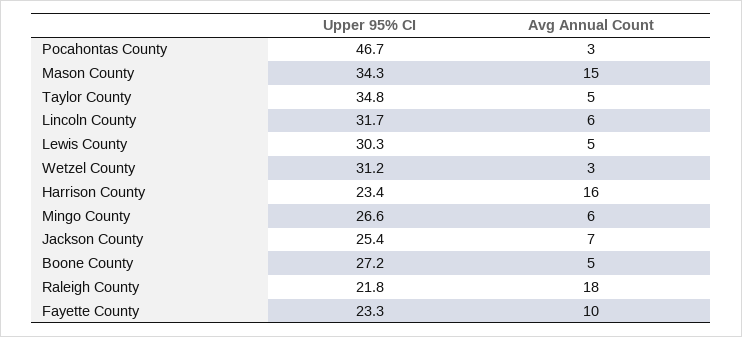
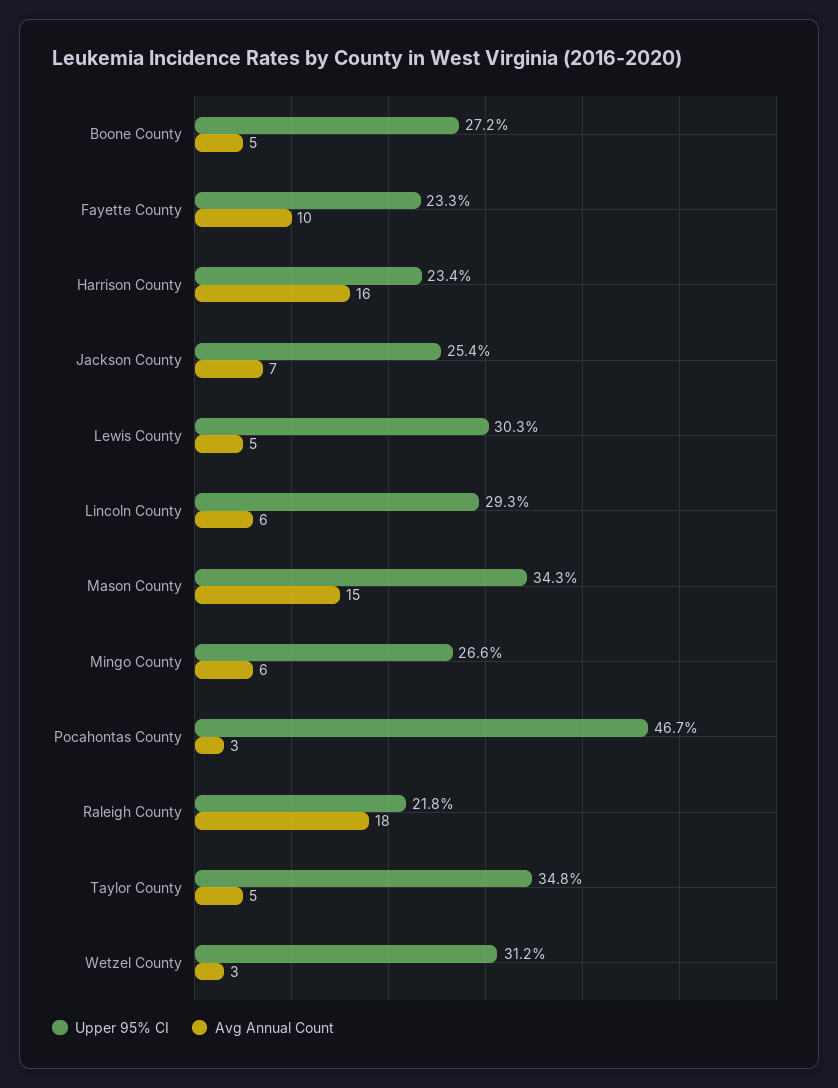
Upper 95% CI, Lincoln County: 31.7 -> 29.3

